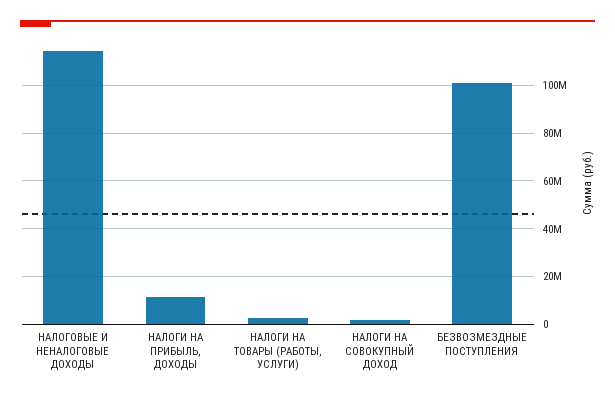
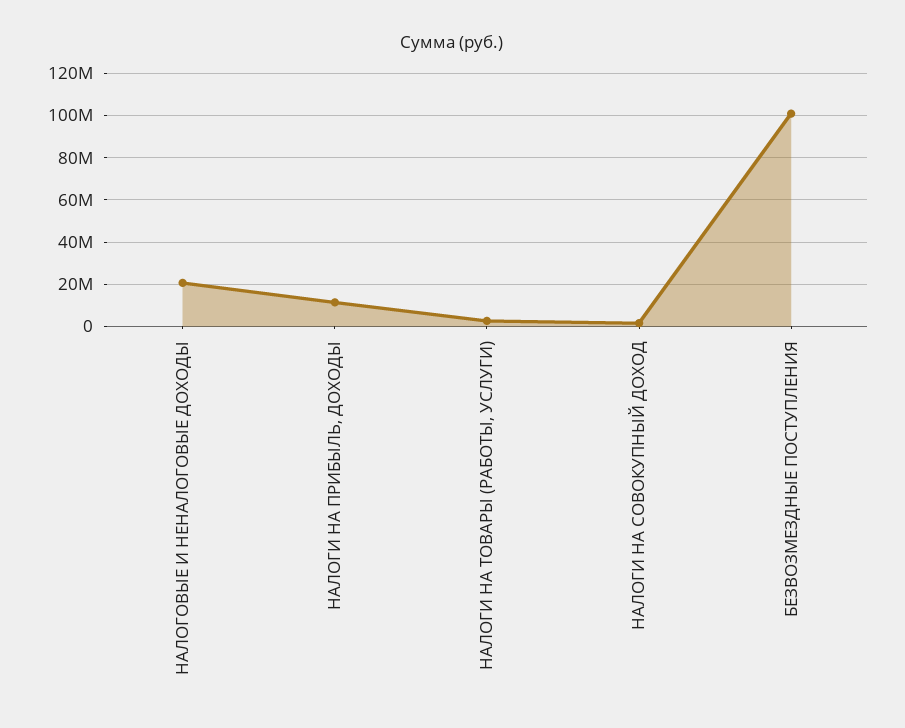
НАЛОГОВЫЕ И НЕНАЛОГОВЫЕ ДОХОДЫ: 115000000 -> 20000000

